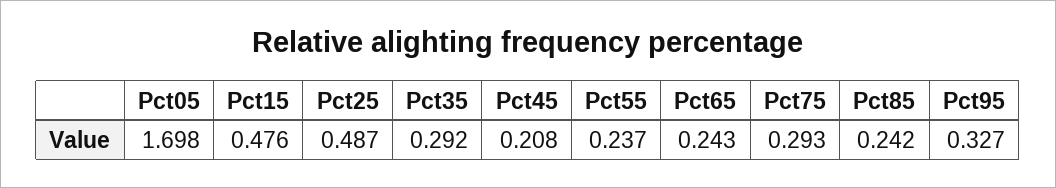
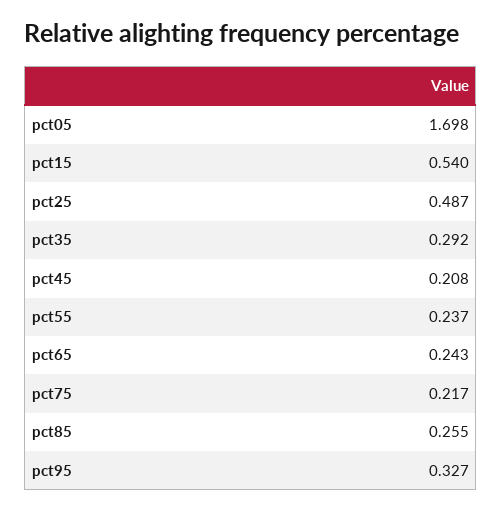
Pct15: 0.476 -> 0.54
Pct75: 0.293 -> 0.217
Pct85: 0.242 -> 0.255

